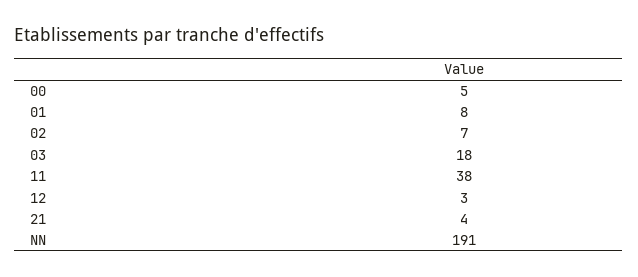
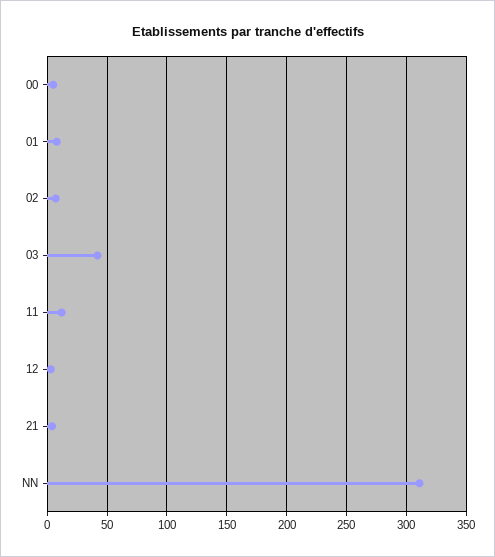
03: 18 -> 40
11: 38 -> 10
NN: 191 -> 310

